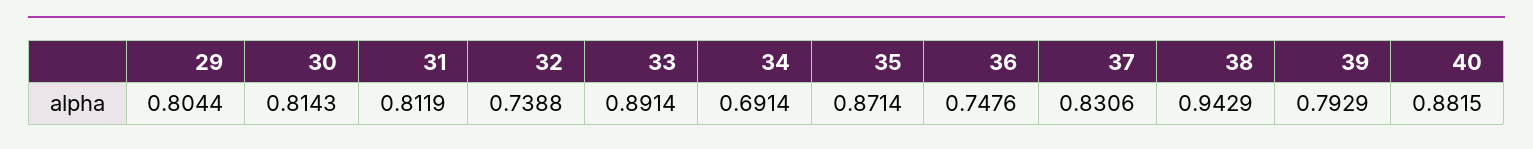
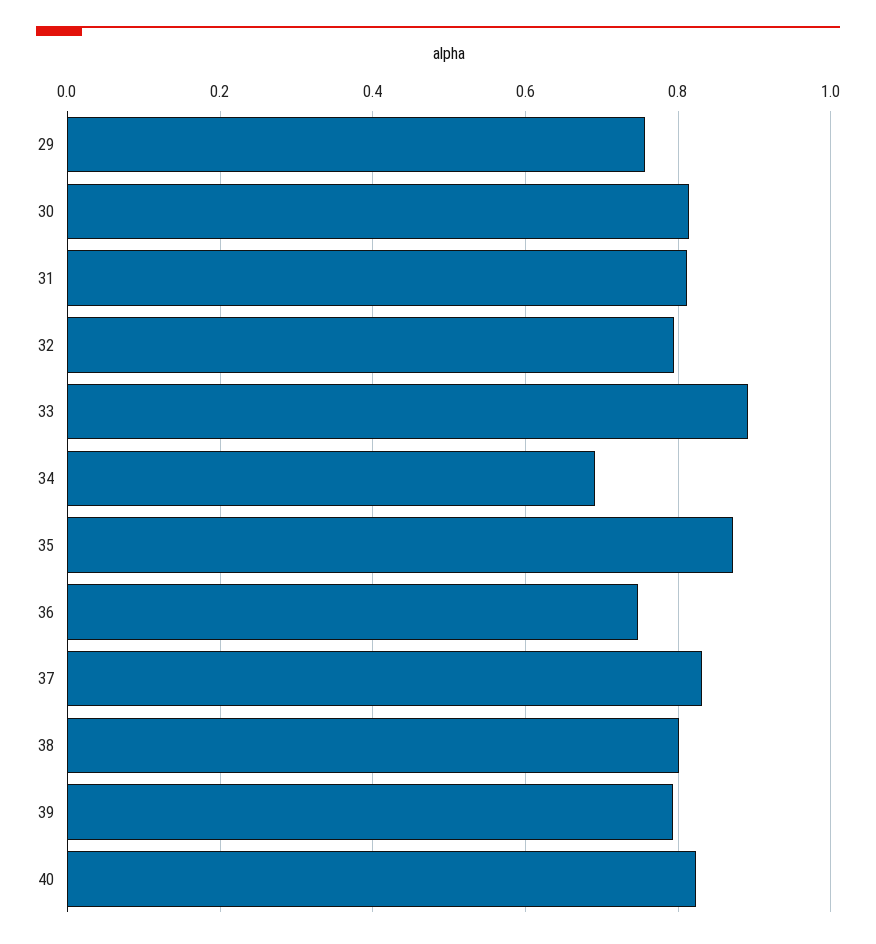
29: 0.8044 -> 0.76
32: 0.7388 -> 0.8
38: 0.9429 -> 0.8
40: 0.8815 -> 0.82

